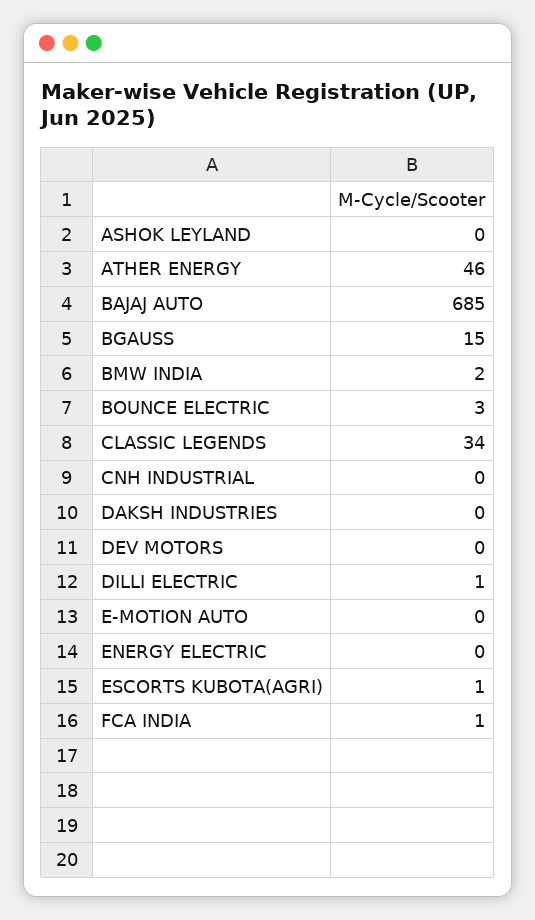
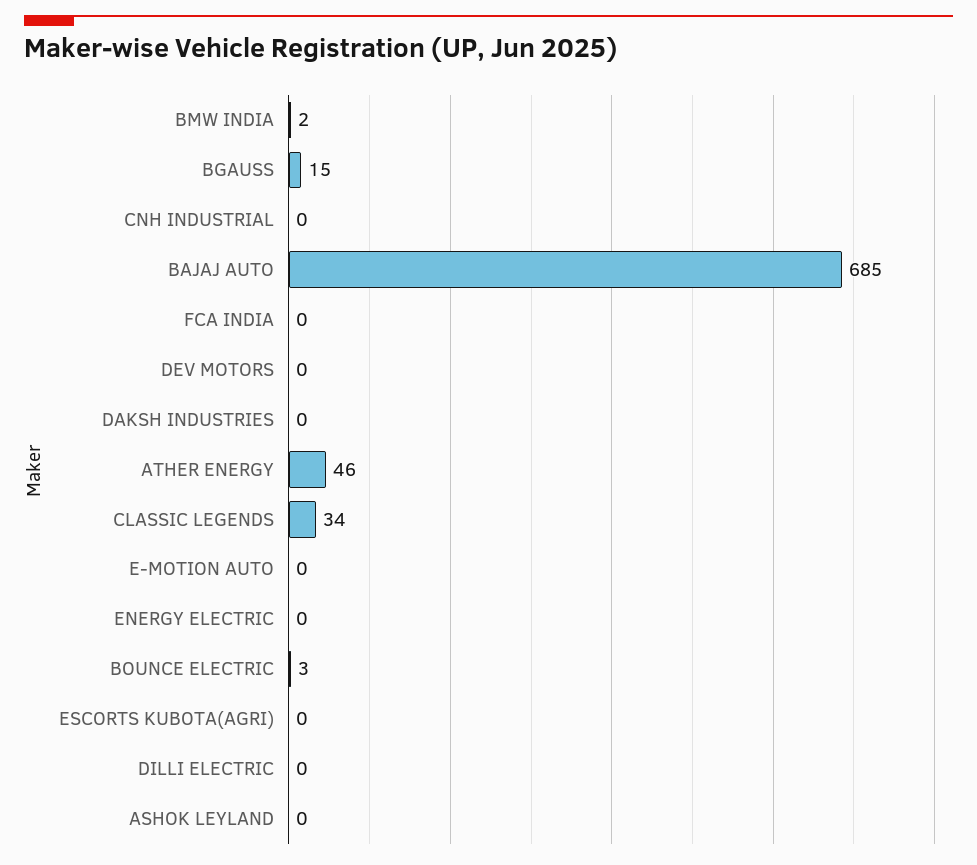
DILLI ELECTRIC: 1 -> 0
ESCORTS KUBOTA(AGRI): 1 -> 0
FCA INDIA: 1 -> 0

